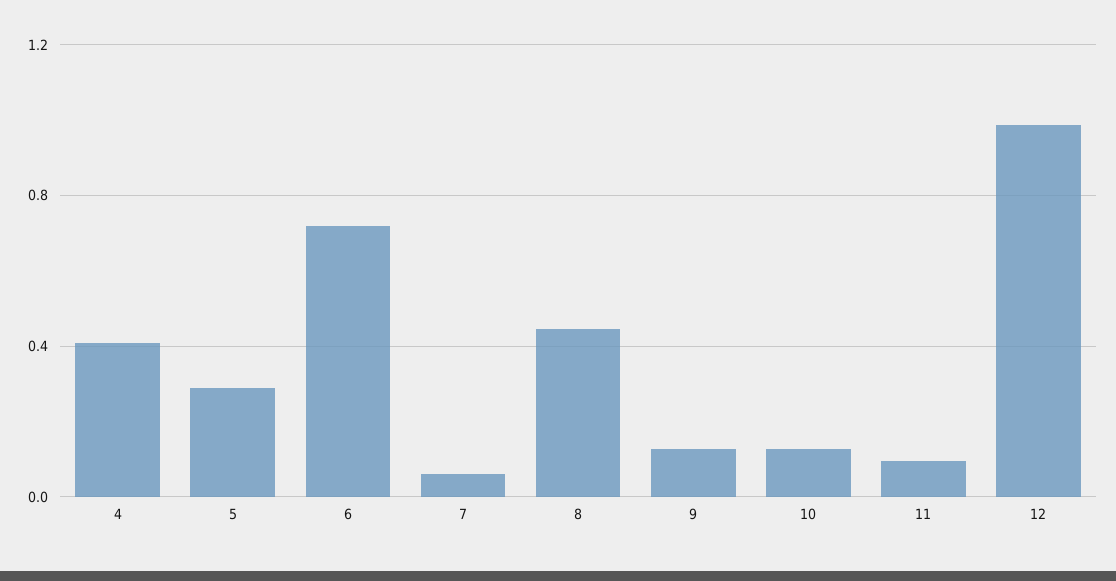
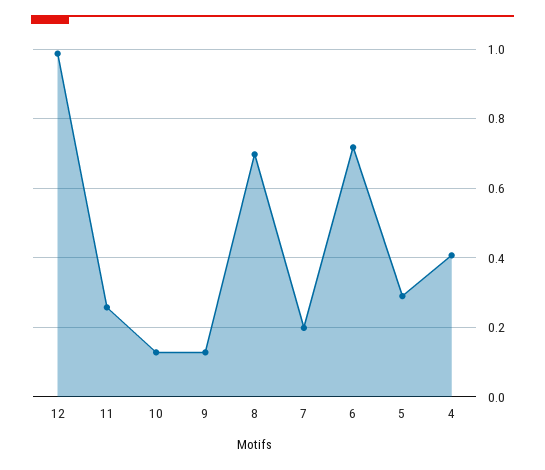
7: 0.05 -> 0.2
8: 0.45 -> 0.7
11: 0.1 -> 0.26

